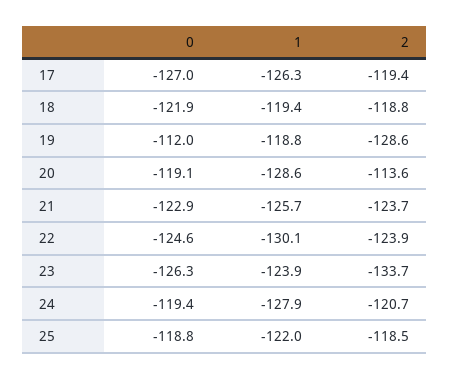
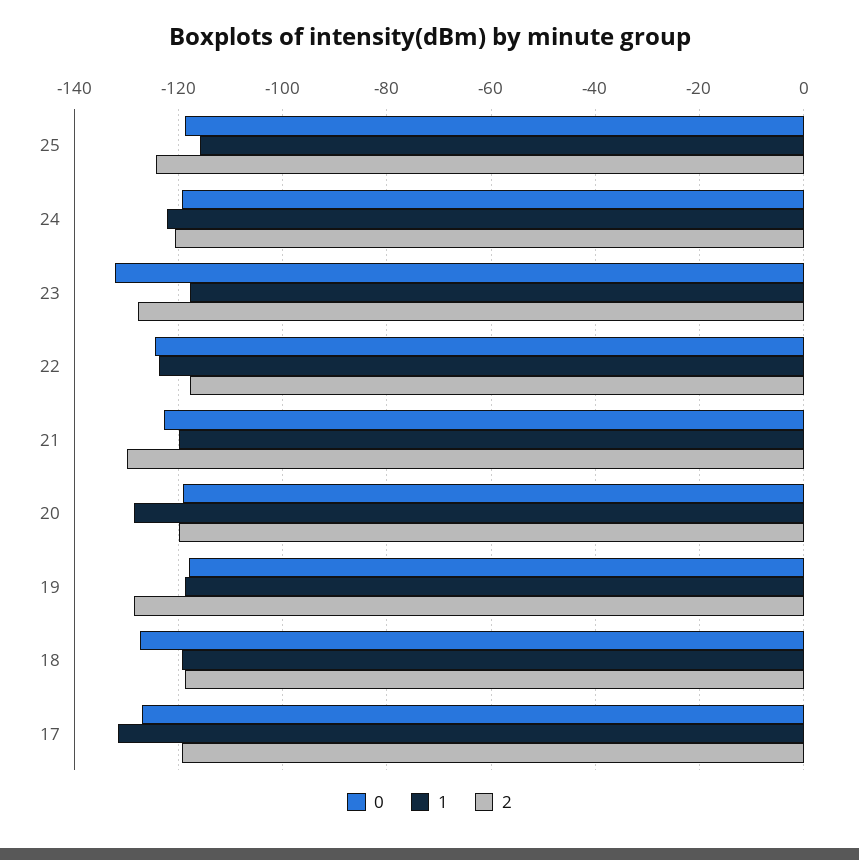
1, 17: -126.3 -> -132
0, 18: -121.9 -> -128
0, 19: -112 -> -118
2, 20: -113.6 -> -120
1, 21: -125.7 -> -120
2, 21: -123.7 -> -130
1, 22: -130.1 -> -124
2, 22: -123.9 -> -118
0, 23: -126.3 -> -132
1, 23: -123.9 -> -118
2, 23: -133.7 -> -128
1, 24: -127.9 -> -122
1, 25: -122 -> -116
2, 25: -118.5 -> -124

